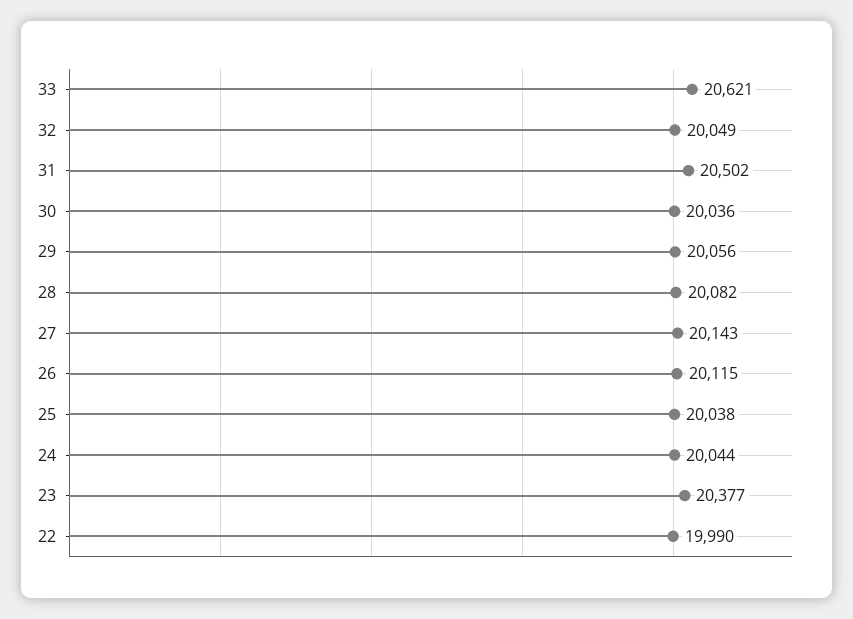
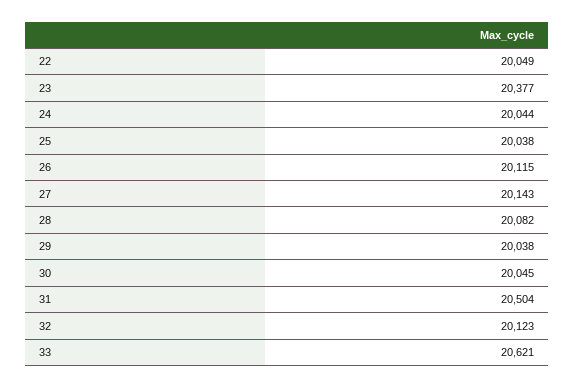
32: 20049 -> 20123
31: 20502 -> 20504
30: 20036 -> 20045
29: 20056 -> 20038
22: 19990 -> 20049

